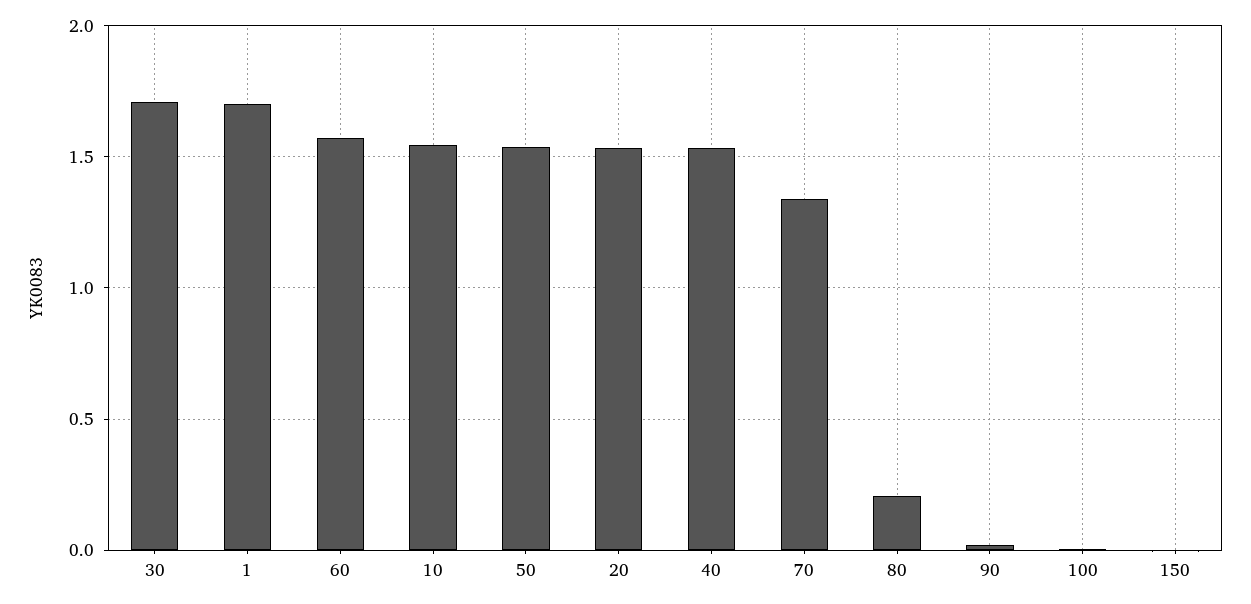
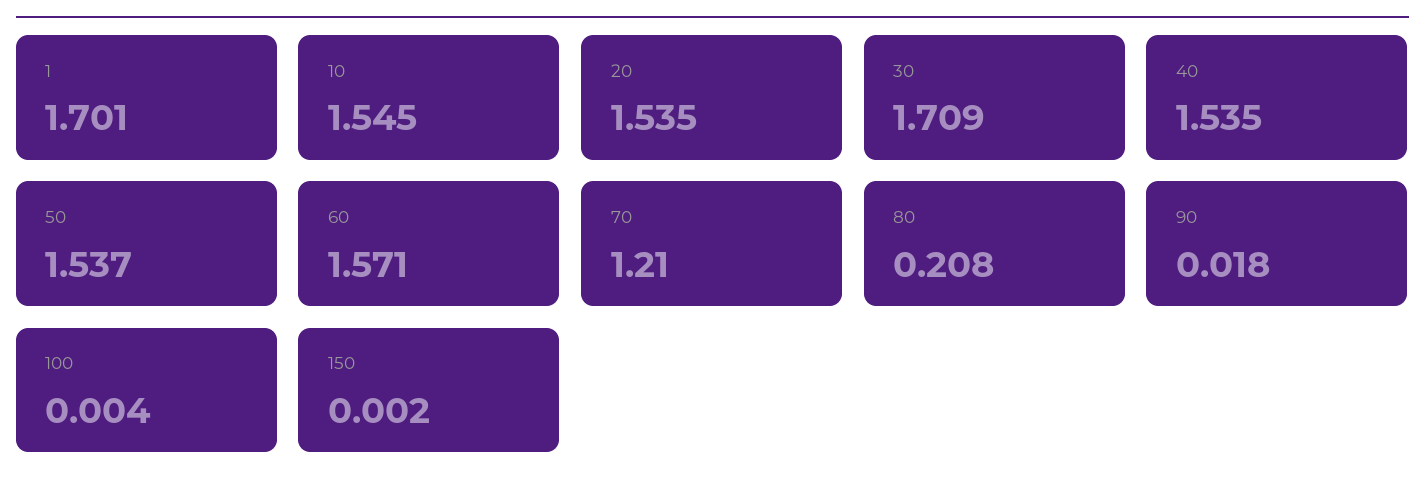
70: 1.35 -> 1.21

